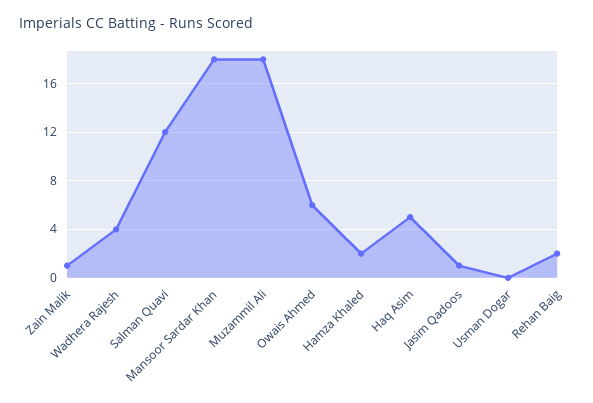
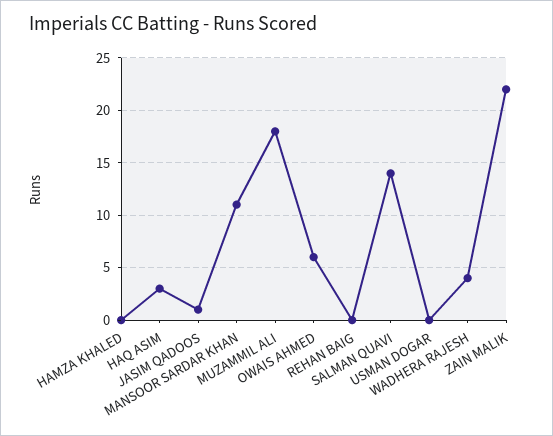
Zain Malik: 1 -> 22
Salman Quavi: 12 -> 14
Mansoor Sardar Khan: 18 -> 11
Hamza Khaled: 2 -> 0
Haq Asim: 5 -> 3
Rehan Baig: 2 -> 0

